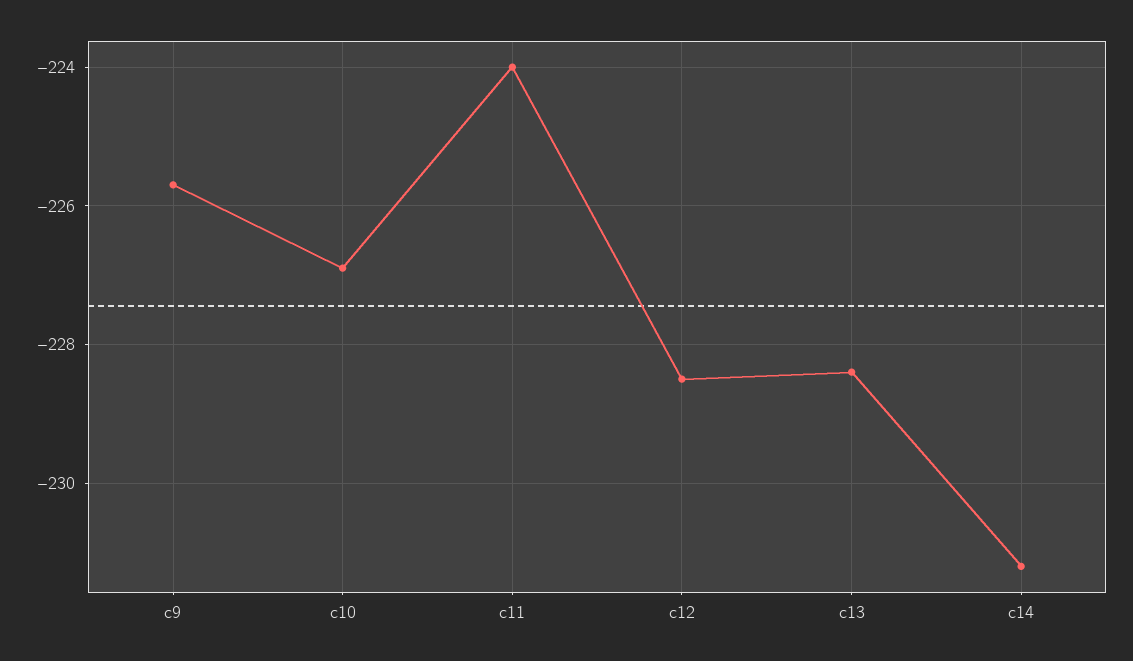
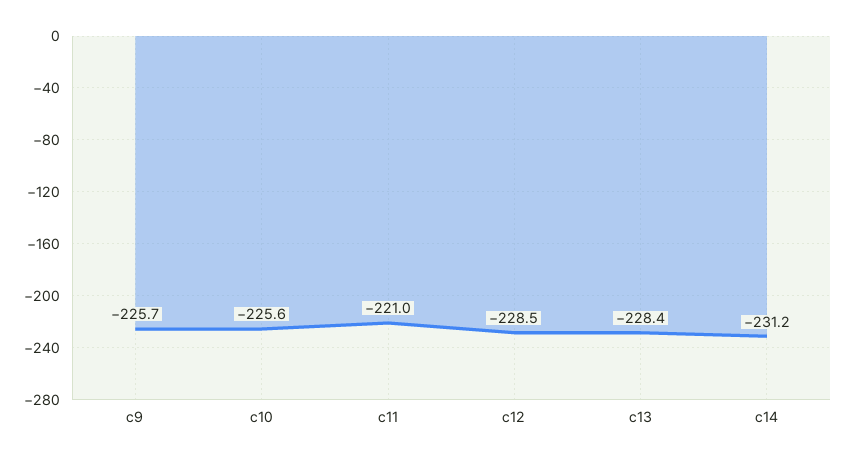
c10: -227 -> -225.6
c11: -224 -> -221

